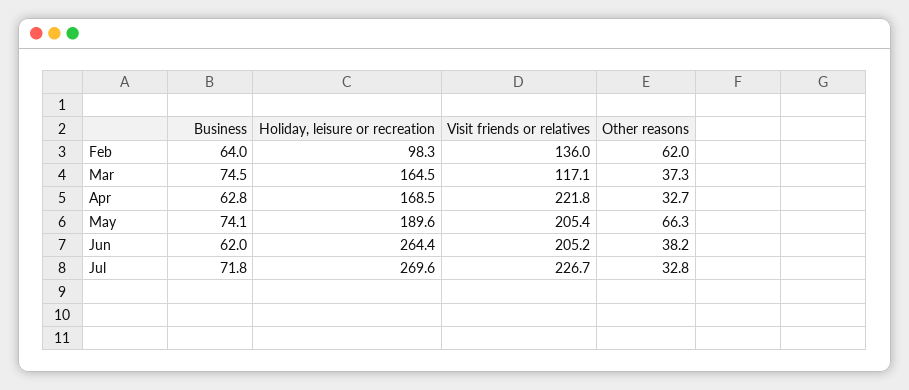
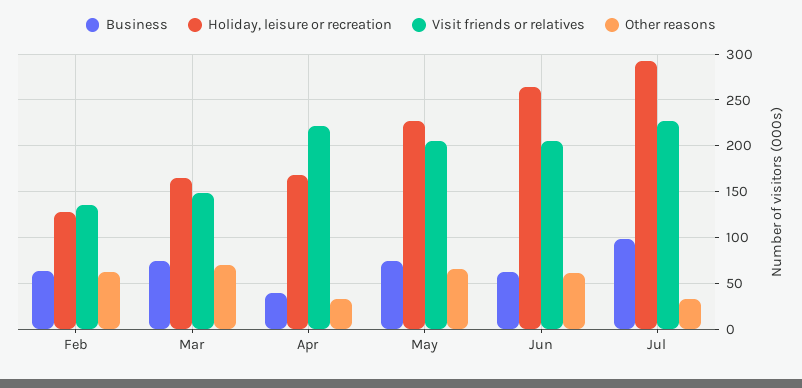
Holiday, leisure or recreation, Feb: 98.3 -> 130
Visit friends or relatives, Mar: 117.1 -> 150
Other reasons, Mar: 37.3 -> 70
Business, Apr: 62.8 -> 40
Holiday, leisure or recreation, May: 189.6 -> 230
Other reasons, Jun: 38.2 -> 60
Business, Jul: 71.8 -> 100
Holiday, leisure or recreation, Jul: 269.6 -> 290

